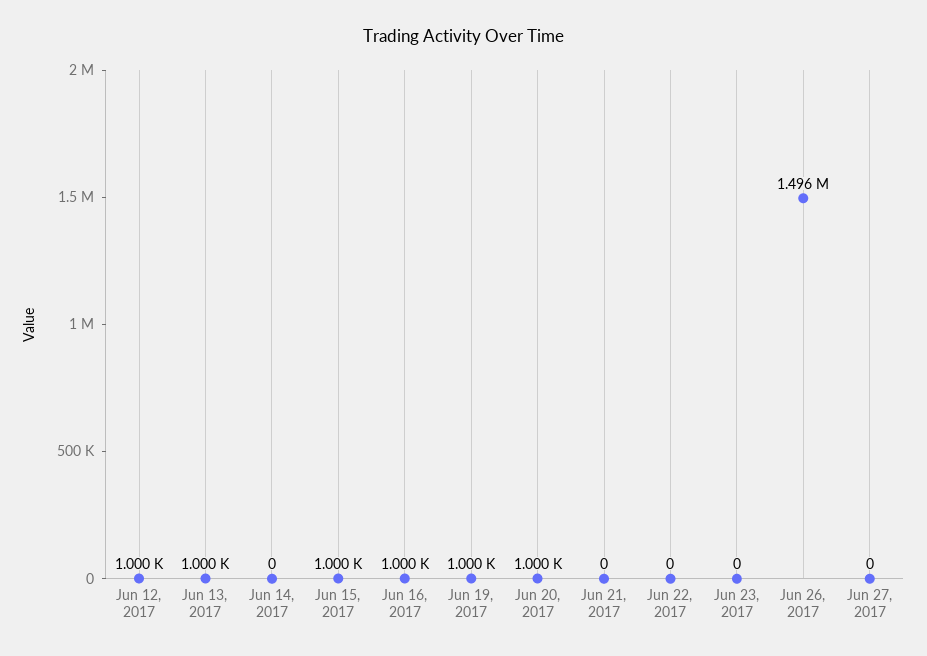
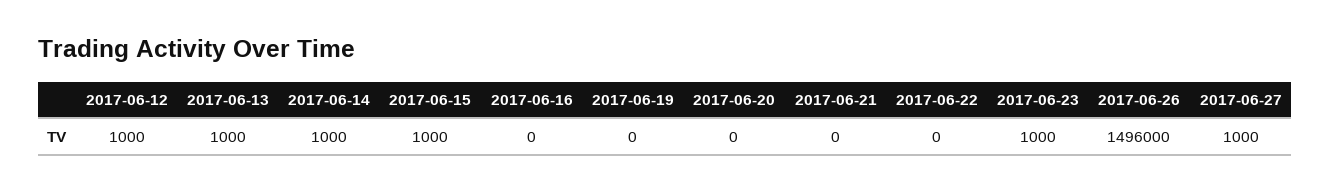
Jun 14, 2017: 0 -> 1000
Jun 16, 2017: 1000 -> 0
Jun 19, 2017: 1000 -> 0
Jun 20, 2017: 1000 -> 0
Jun 23, 2017: 0 -> 1000
Jun 27, 2017: 0 -> 1000

